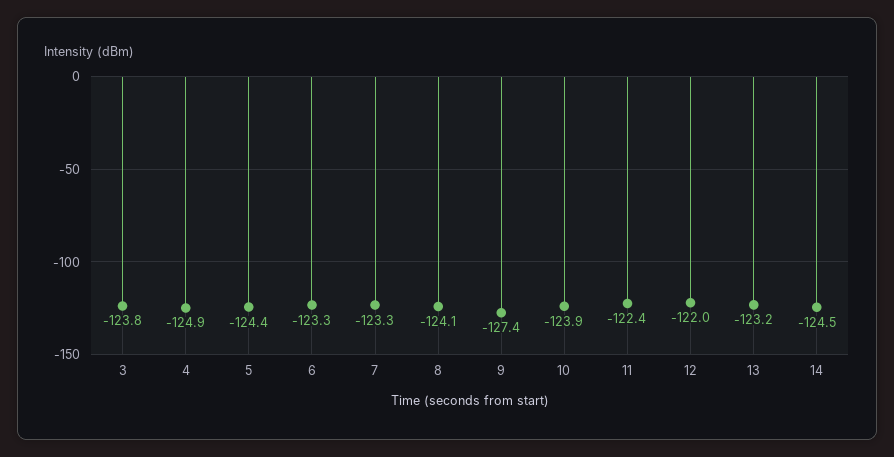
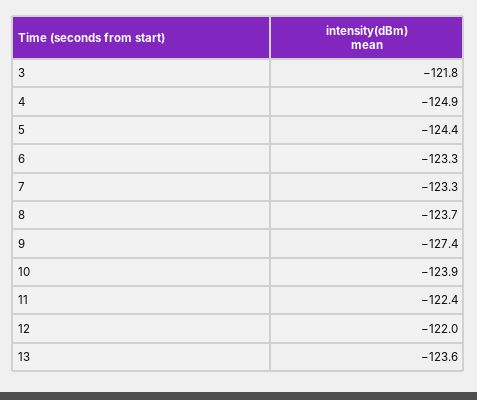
3: -123.8 -> -121.8
8: -124.1 -> -123.7
13: -123.2 -> -123.6
14: -124.5 -> none

